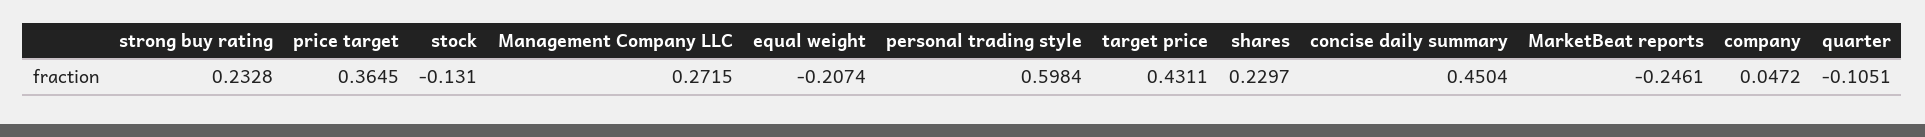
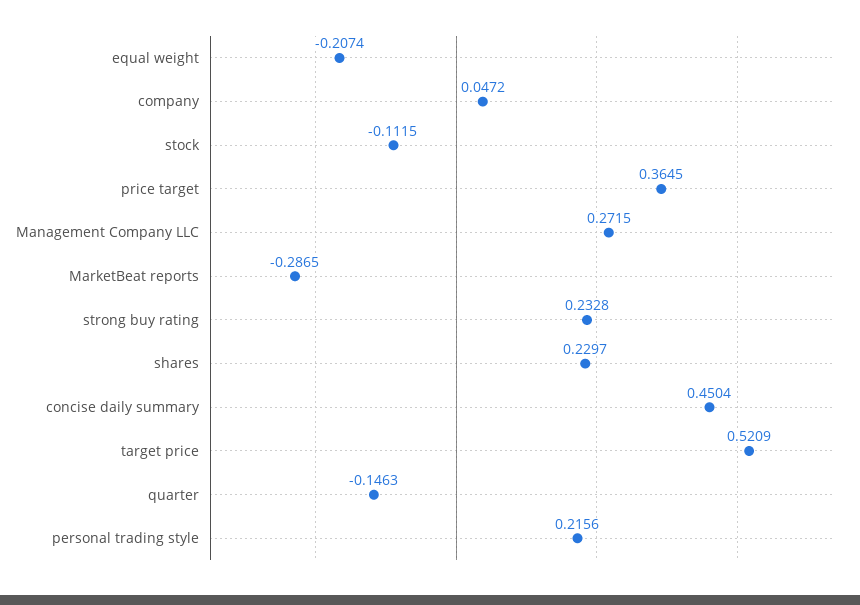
stock: -0.131 -> -0.1115
personal trading style: 0.5984 -> 0.2156
target price: 0.4311 -> 0.5209
MarketBeat reports: -0.2461 -> -0.2865
quarter: -0.1051 -> -0.1463

